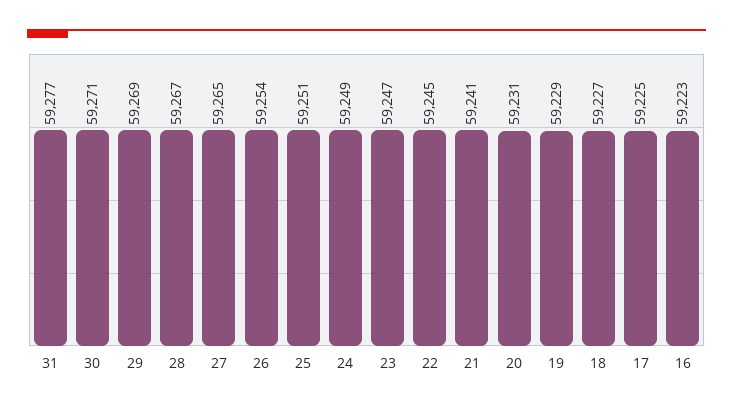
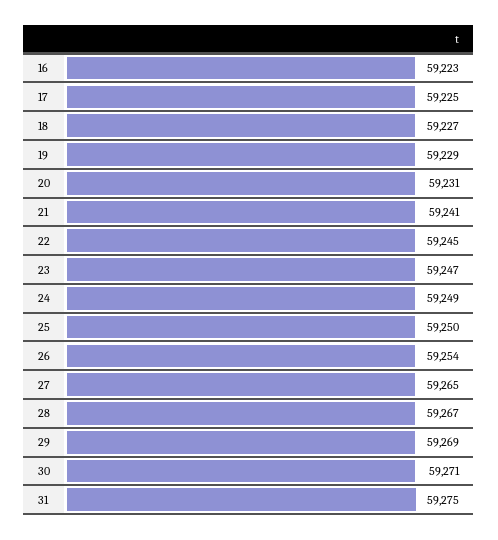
31: 59277 -> 59275
25: 59251 -> 59250

